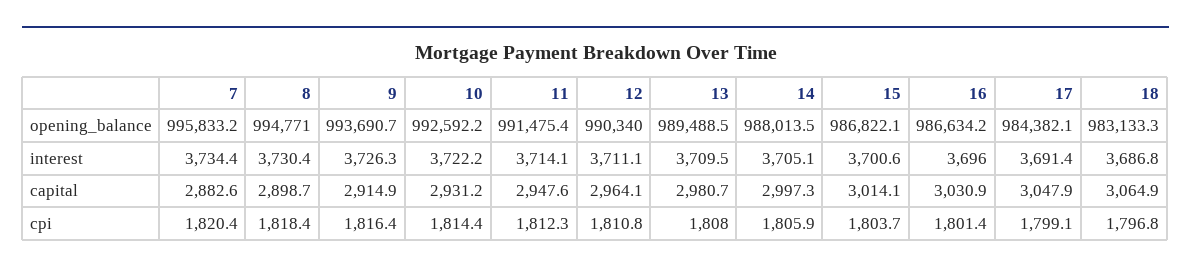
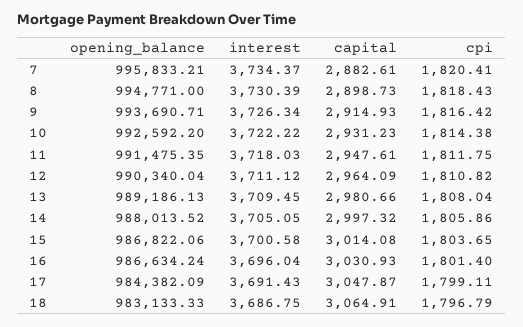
13, opening_balance: 989488.5 -> 989186.13
11, interest: 3714.1 -> 3718.03
11, cpi: 1812.3 -> 1811.75

